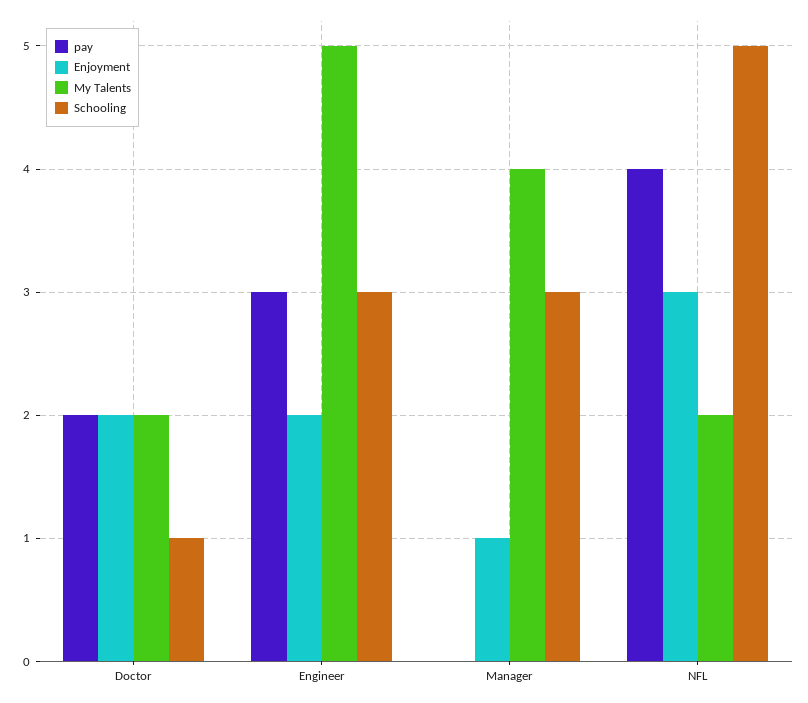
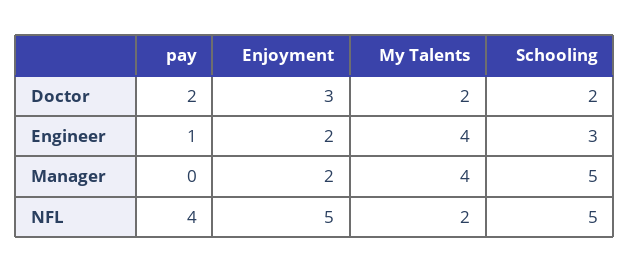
Enjoyment, Doctor: 2 -> 3
Schooling, Doctor: 1 -> 2
pay, Engineer: 3 -> 1
My Talents, Engineer: 5 -> 4
Enjoyment, Manager: 1 -> 2
Schooling, Manager: 3 -> 5
Enjoyment, NFL: 3 -> 5

